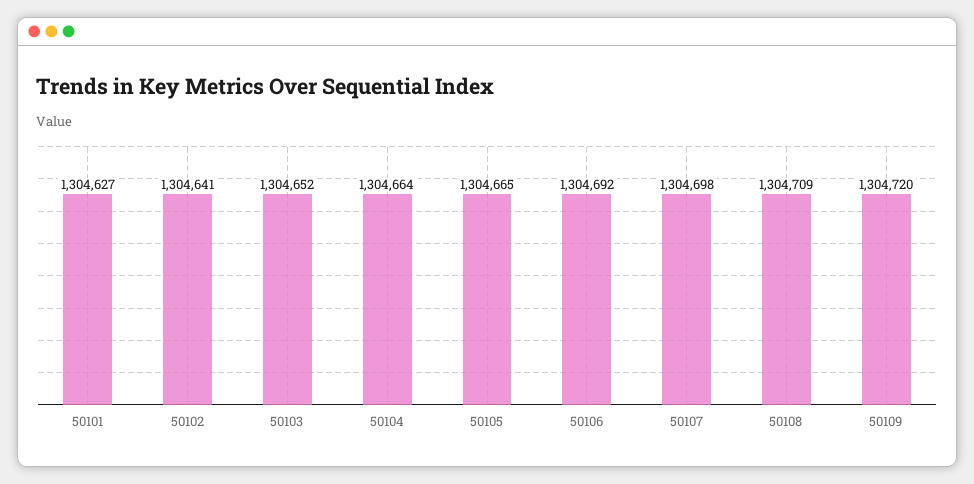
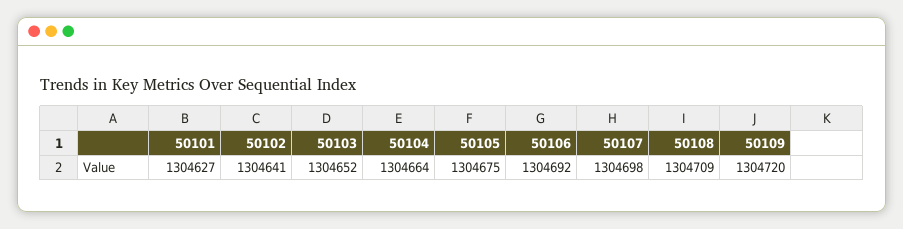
50105: 1304665 -> 1304675

